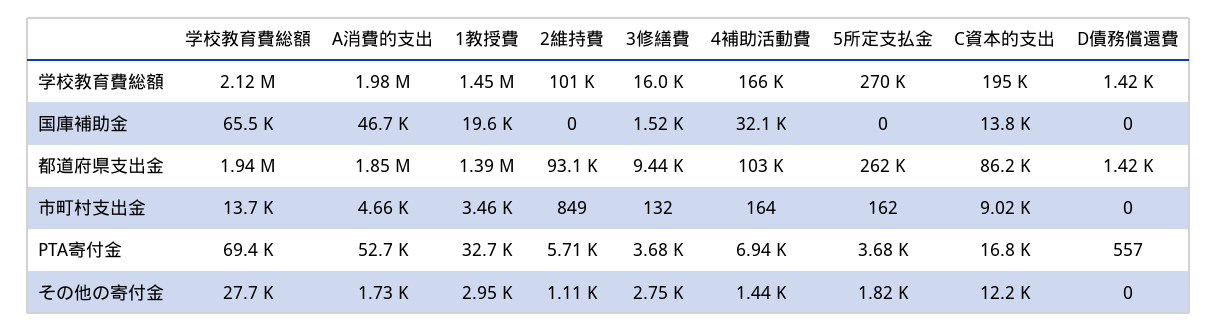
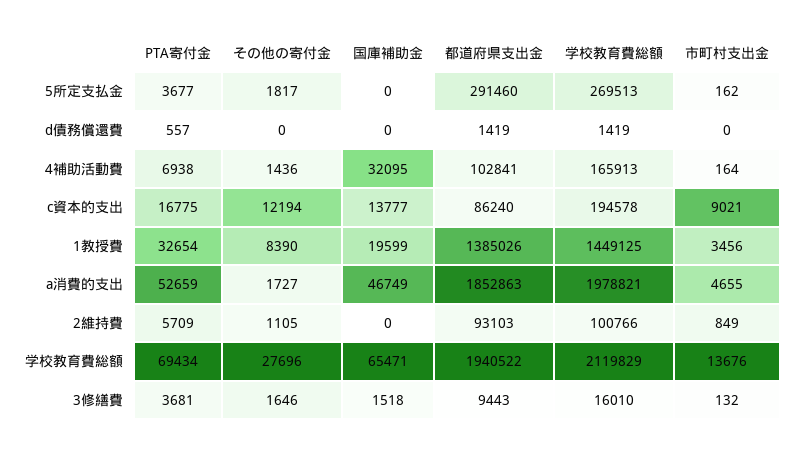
5所定支払金, 都道府県支出金: 262000 -> 291460
1教授費, その他の寄付金: 2950 -> 8390
3修繕費, その他の寄付金: 2750 -> 1646

